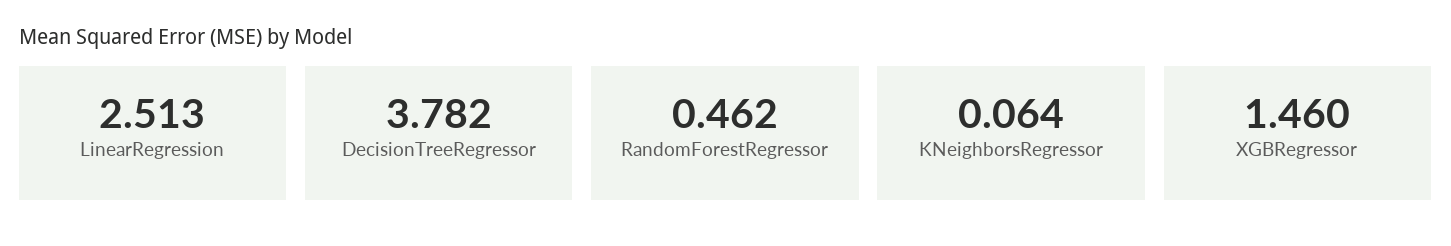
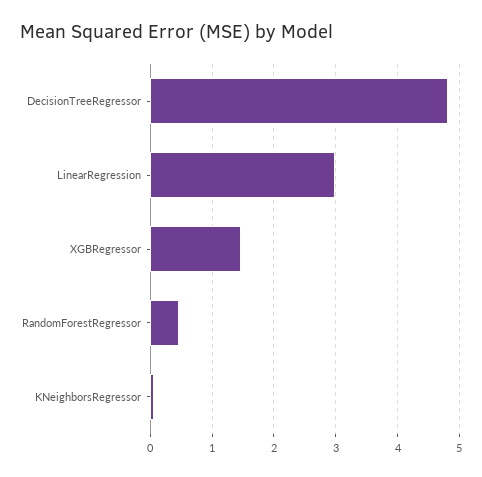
LinearRegression: 2.513 -> 3
DecisionTreeRegressor: 3.782 -> 4.8

